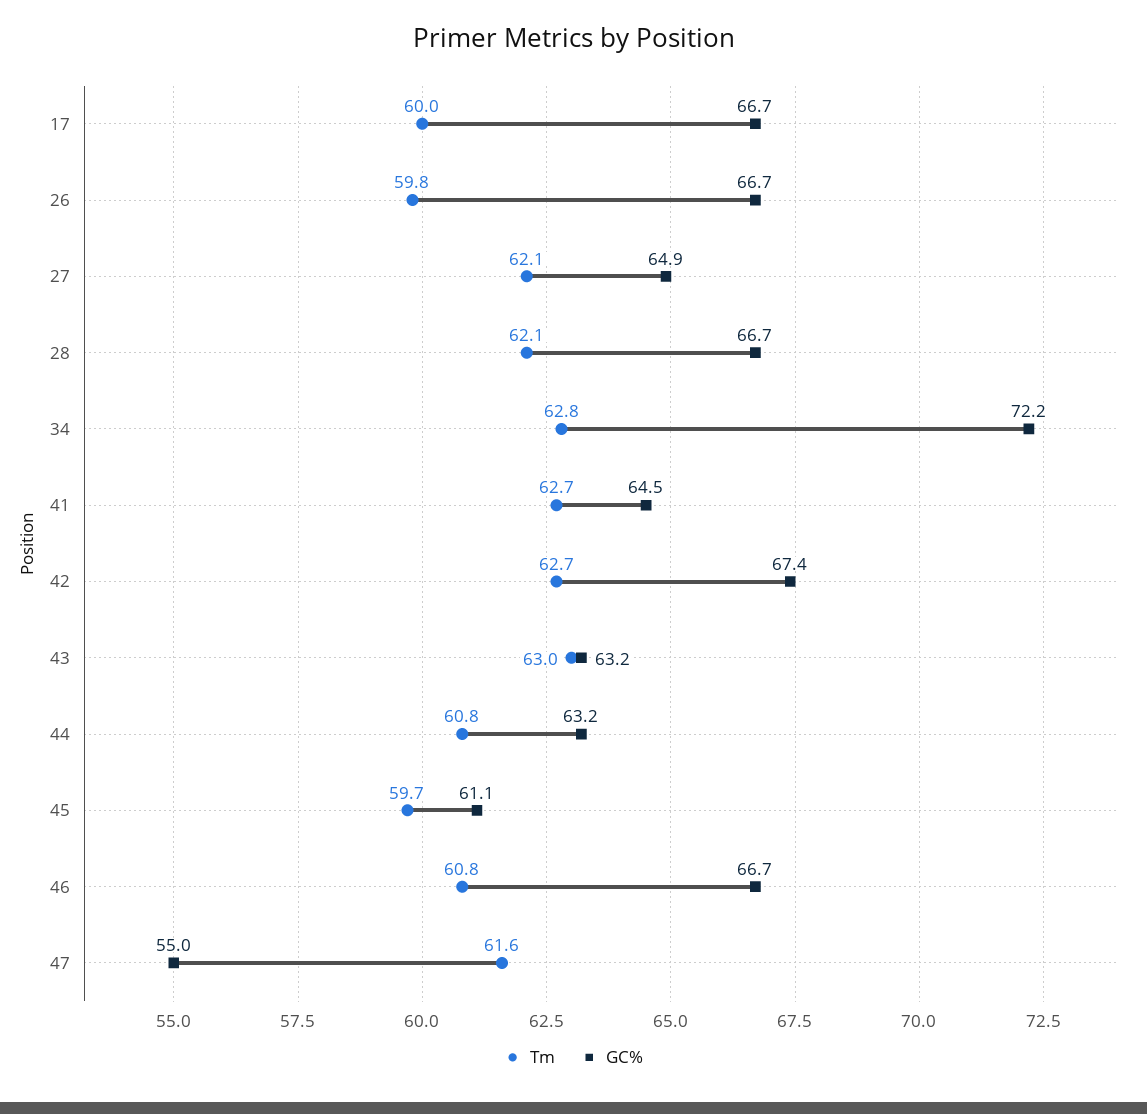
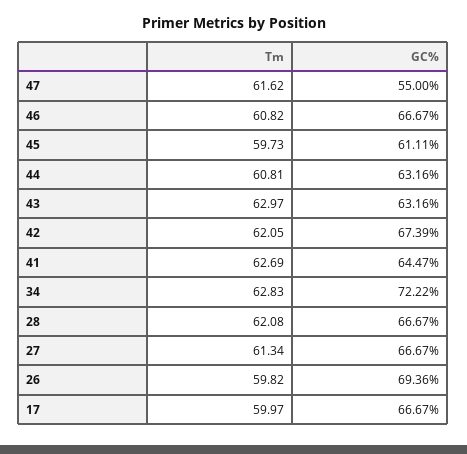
GC%, 26: 66.7 -> 69.36
Tm, 27: 62.1 -> 61.34
GC%, 27: 64.9 -> 66.67
Tm, 42: 62.7 -> 62.05

